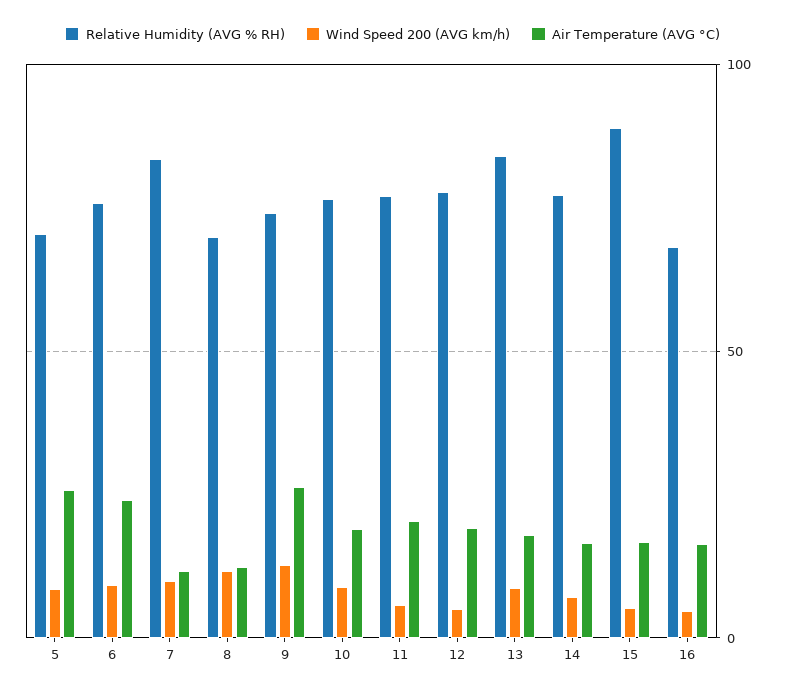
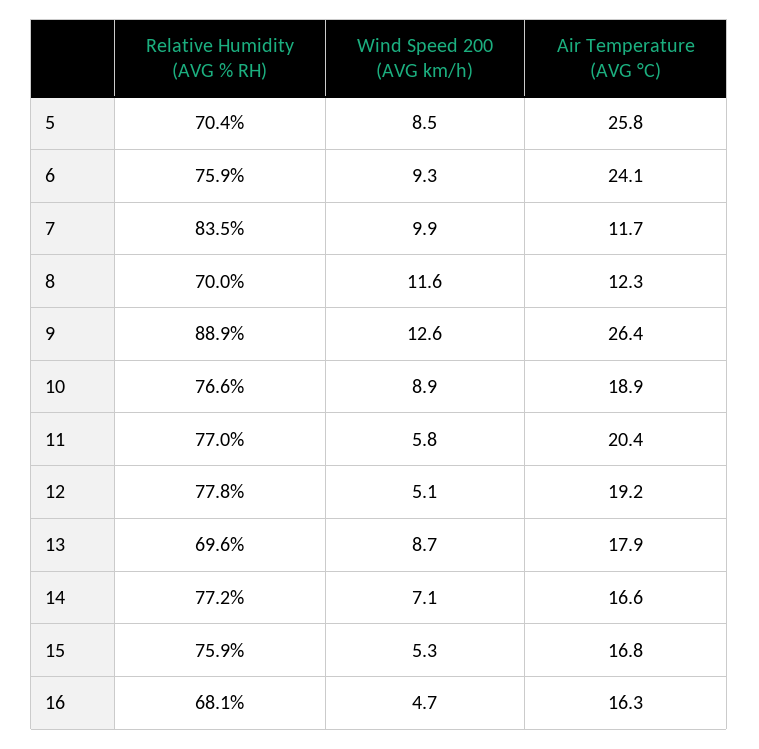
Relative Humidity (AVG % RH), 9: 75 -> 88.9
Relative Humidity (AVG % RH), 13: 85 -> 69.6
Relative Humidity (AVG % RH), 15: 90 -> 75.9

